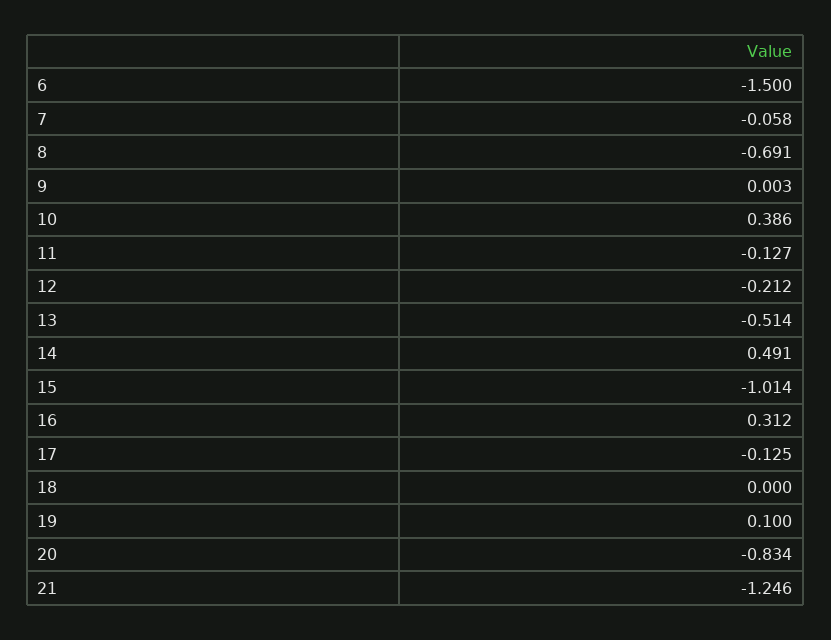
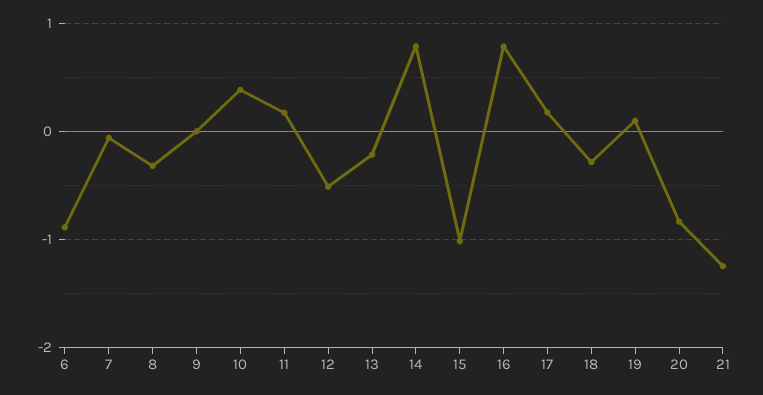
6: -1.5 -> -0.9
8: -0.691 -> -0.3
11: -0.127 -> 0.2
12: -0.212 -> -0.5
13: -0.514 -> -0.2
14: 0.491 -> 0.8
16: 0.312 -> 0.8
17: -0.125 -> 0.2
18: 0 -> -0.3

